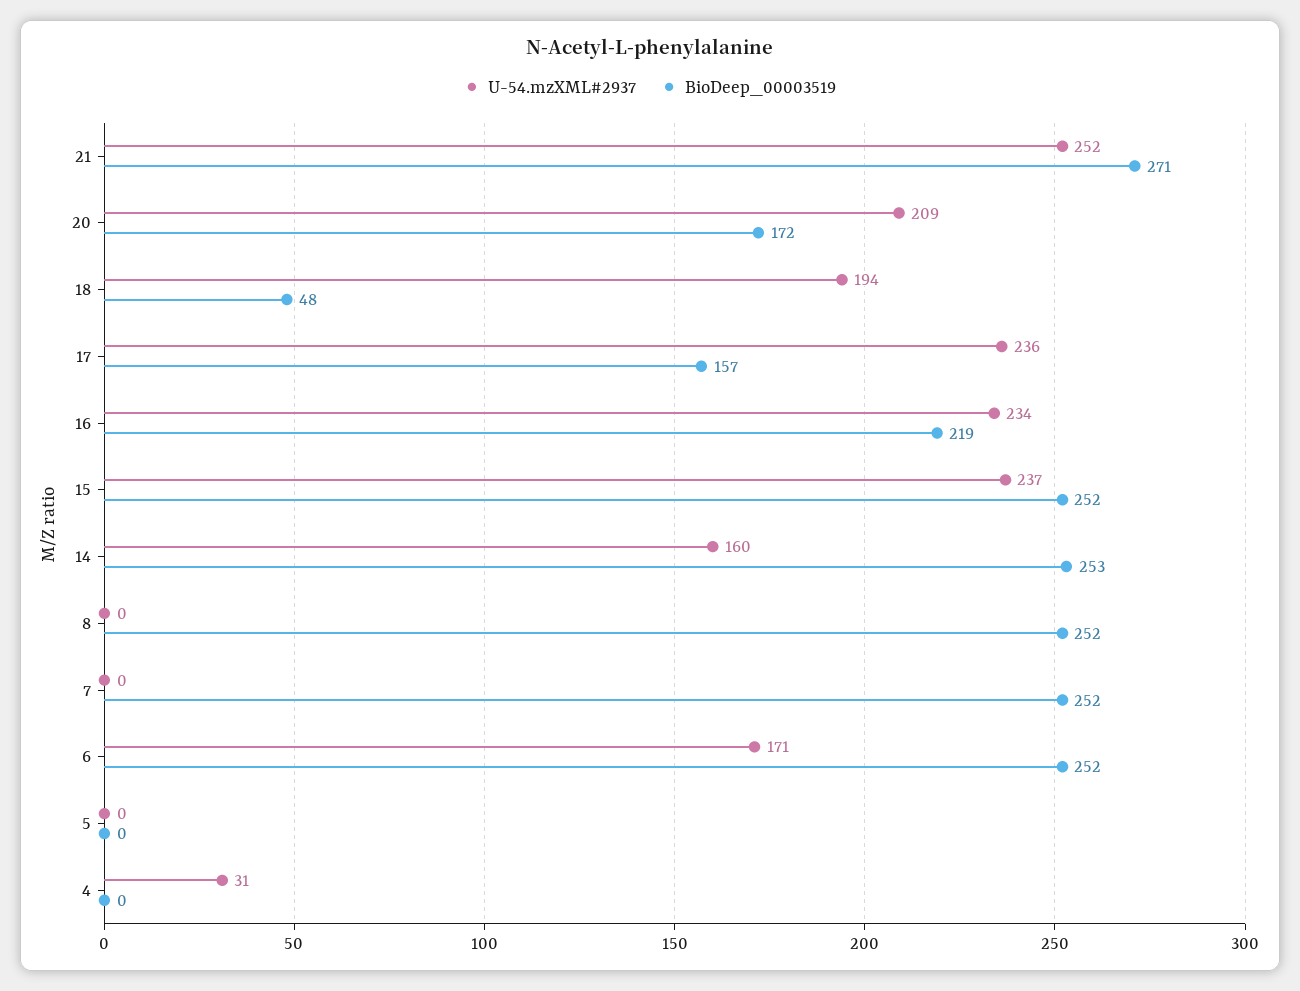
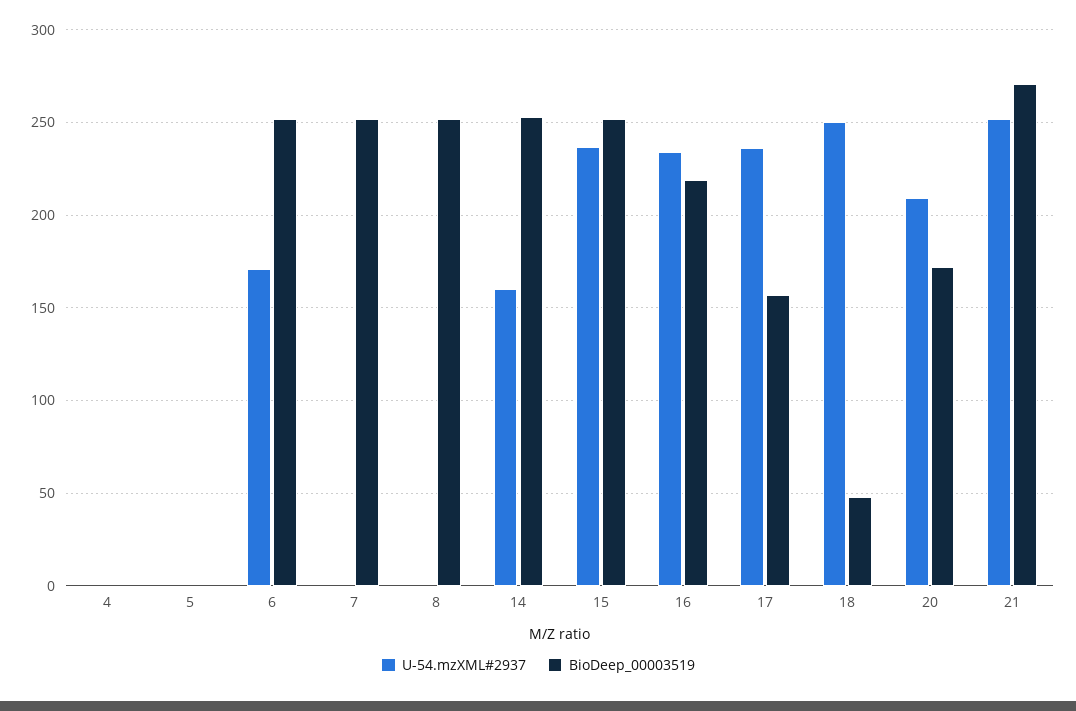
U-54.mzXML#2937, 18: 194 -> 250
U-54.mzXML#2937, 4: 31 -> 0

